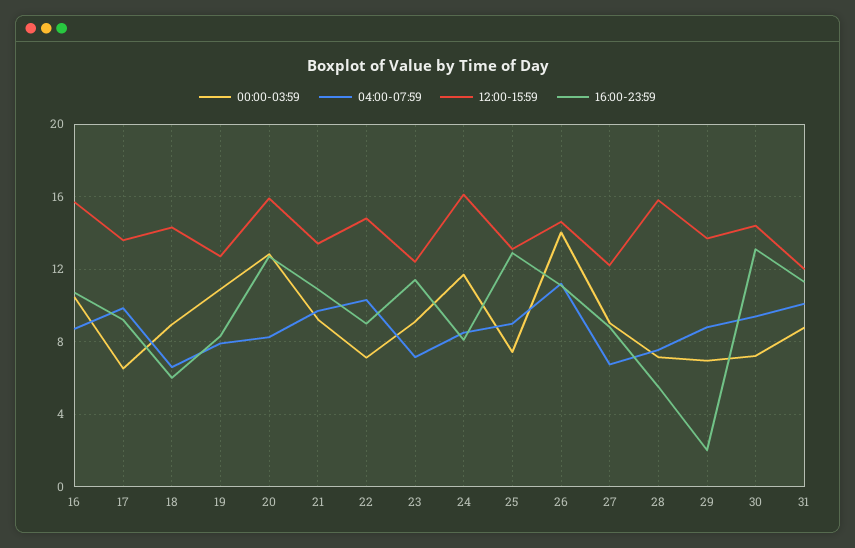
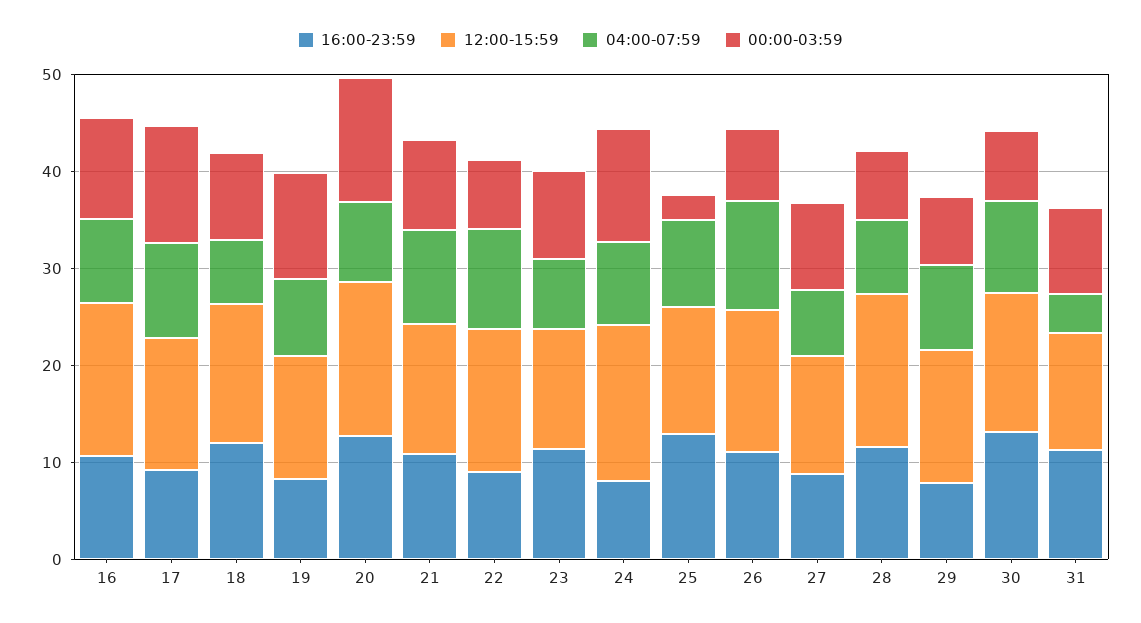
00:00-03:59, 17: 6.5 -> 12
16:00-23:59, 18: 6 -> 12
00:00-03:59, 25: 7.5 -> 2
00:00-03:59, 26: 14 -> 8
16:00-23:59, 28: 5.5 -> 12
16:00-23:59, 29: 2 -> 8
04:00-07:59, 31: 10 -> 4

